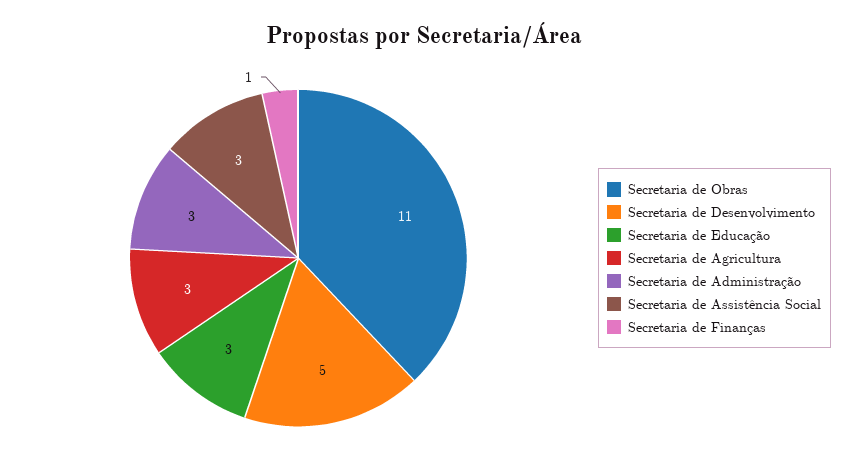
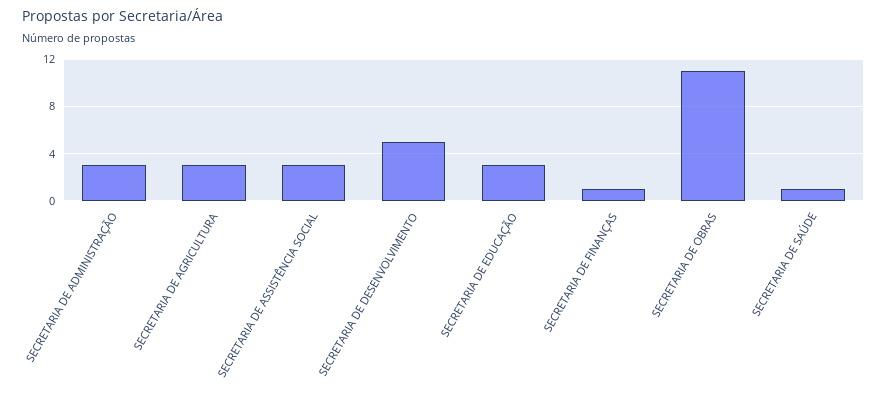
SECRETARIA DE SAÚDE: none -> 1

